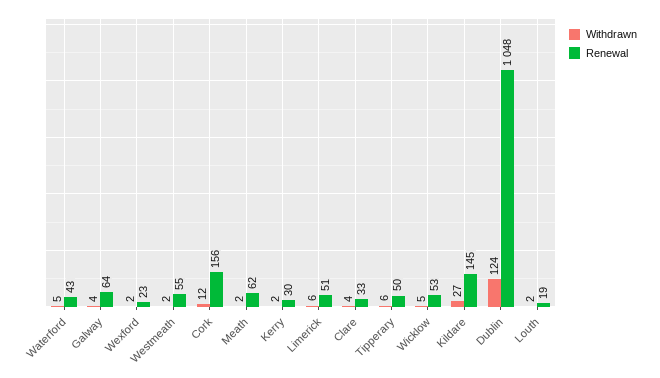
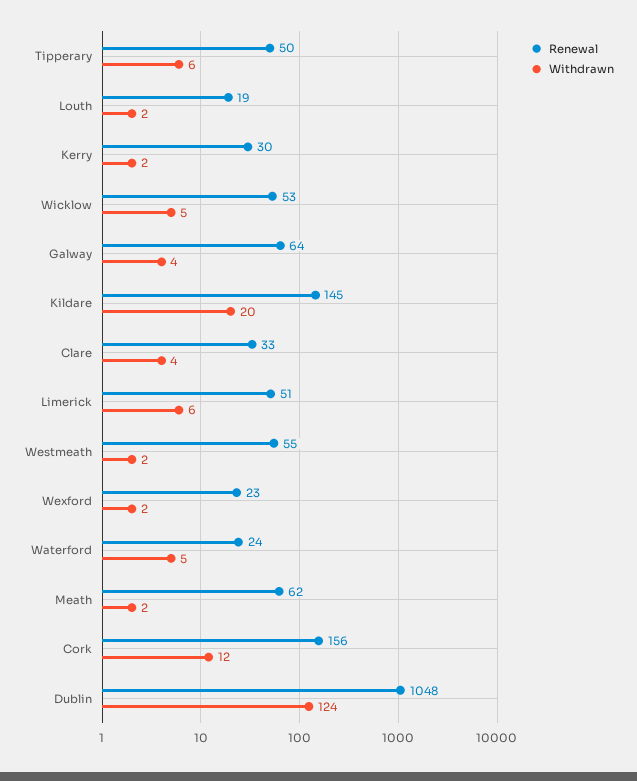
Renewal, Waterford: 43 -> 24
Withdrawn, Kildare: 27 -> 20

